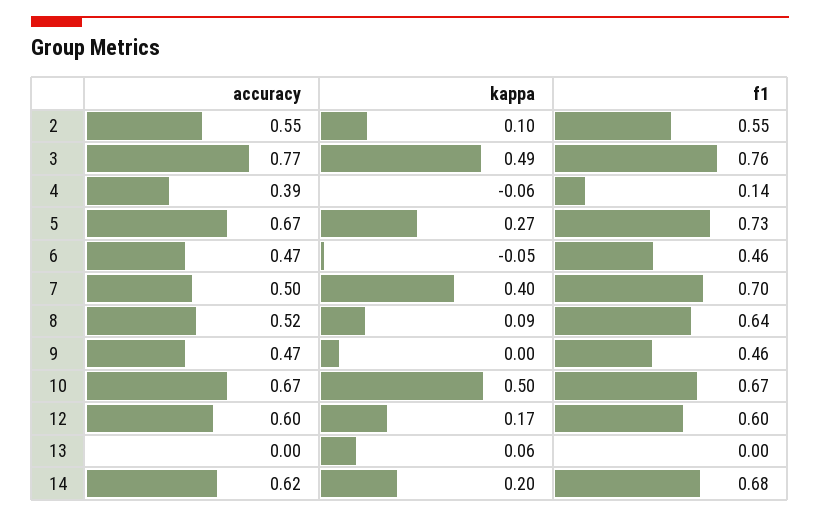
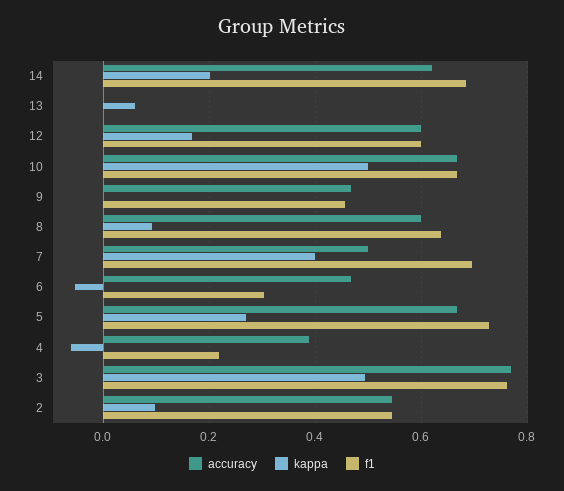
f1, 4: 0.14 -> 0.22
f1, 6: 0.46 -> 0.3
accuracy, 8: 0.52 -> 0.6

